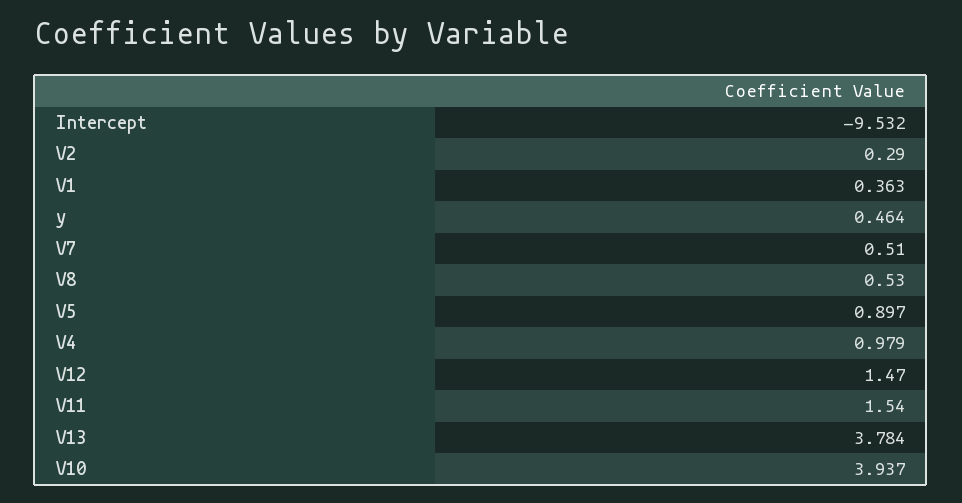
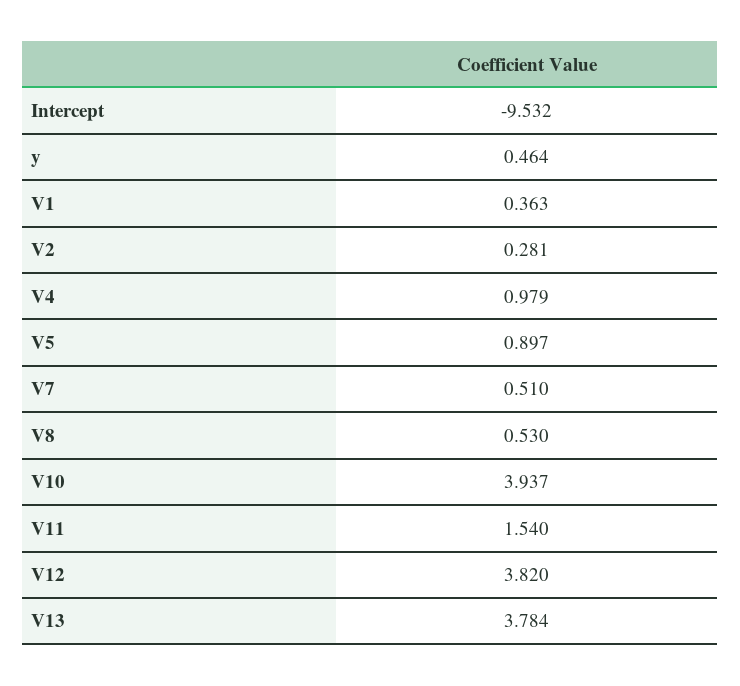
V2: 0.29 -> 0.281
V12: 1.47 -> 3.82

